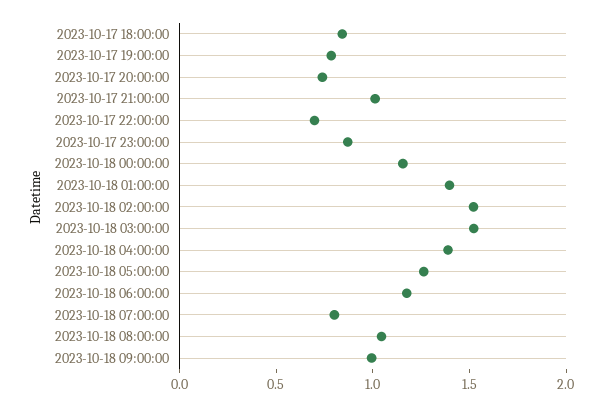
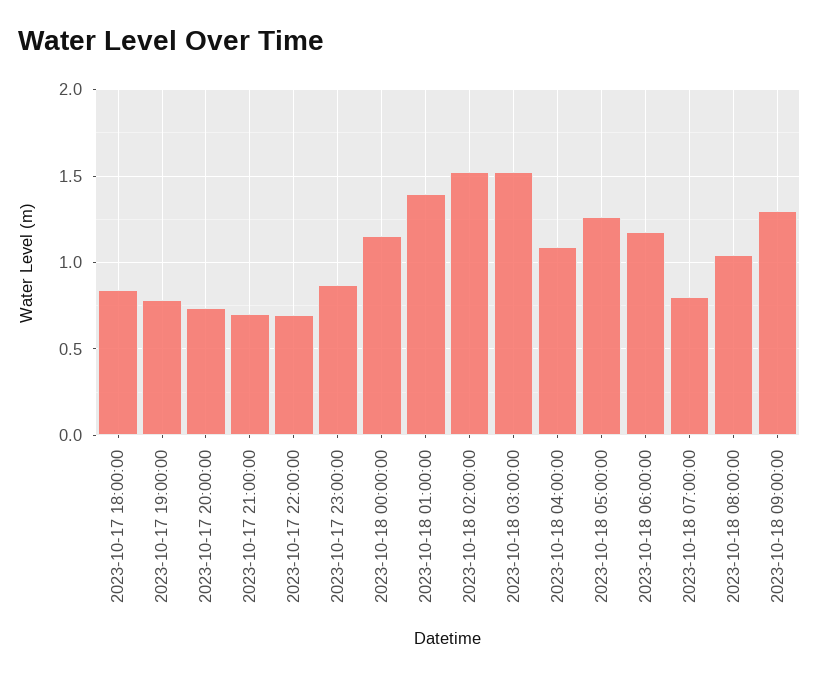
2023-10-17 21:00:00: 1 -> 0.7
2023-10-18 04:00:00: 1.4 -> 1.1
2023-10-18 09:00:00: 1 -> 1.3

